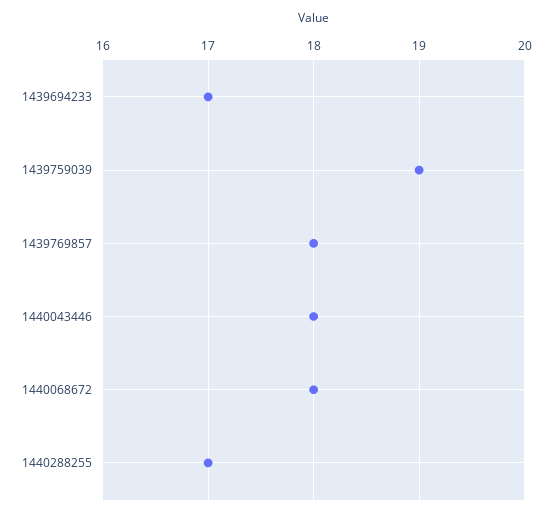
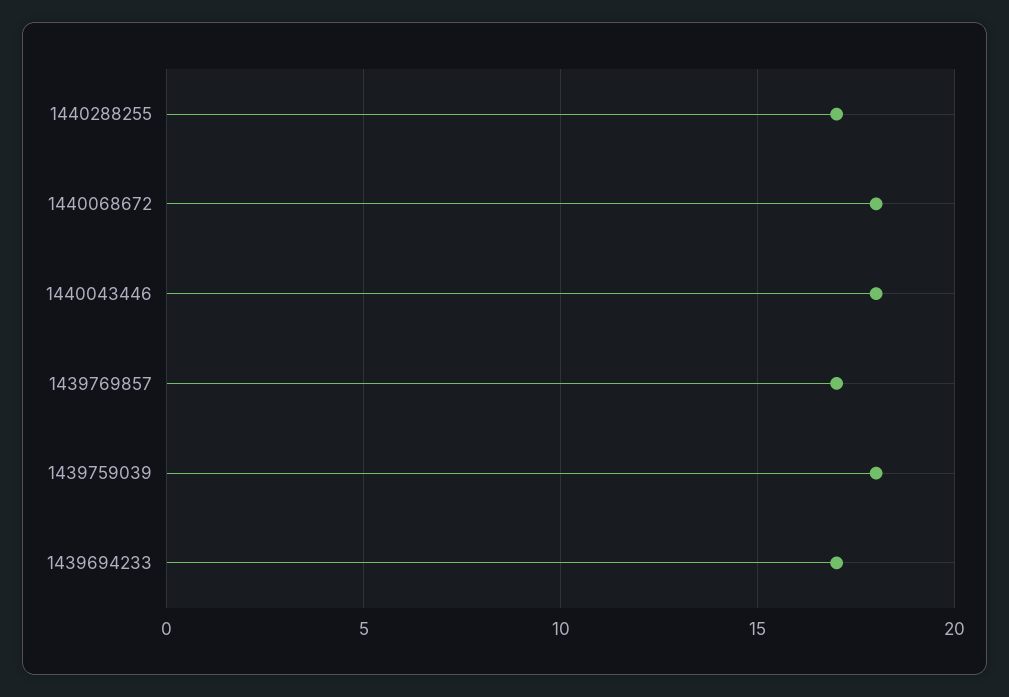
1439759039: 19 -> 18
1439769857: 18 -> 17

